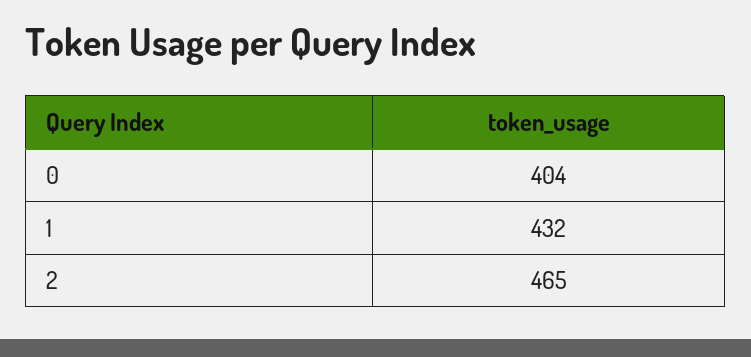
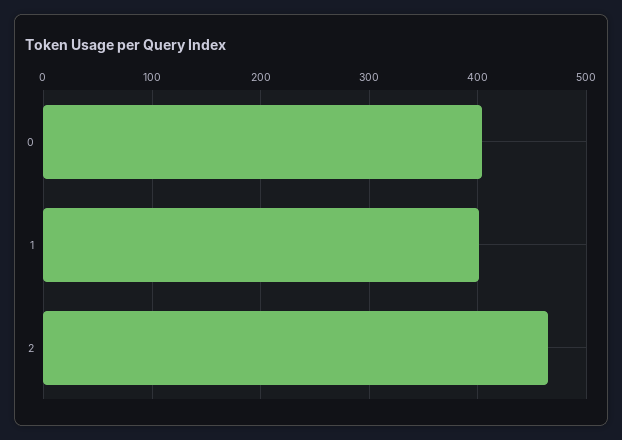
1: 432 -> 400

